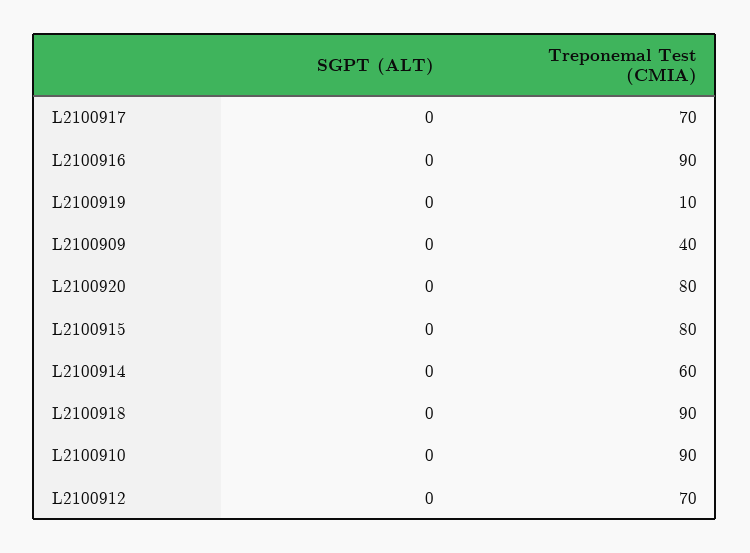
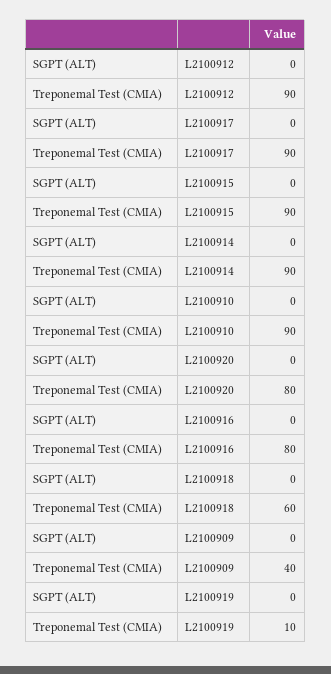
Treponemal Test (CMIA), L2100917: 70 -> 90
Treponemal Test (CMIA), L2100916: 90 -> 80
Treponemal Test (CMIA), L2100915: 80 -> 90
Treponemal Test (CMIA), L2100914: 60 -> 90
Treponemal Test (CMIA), L2100918: 90 -> 60
Treponemal Test (CMIA), L2100912: 70 -> 90

